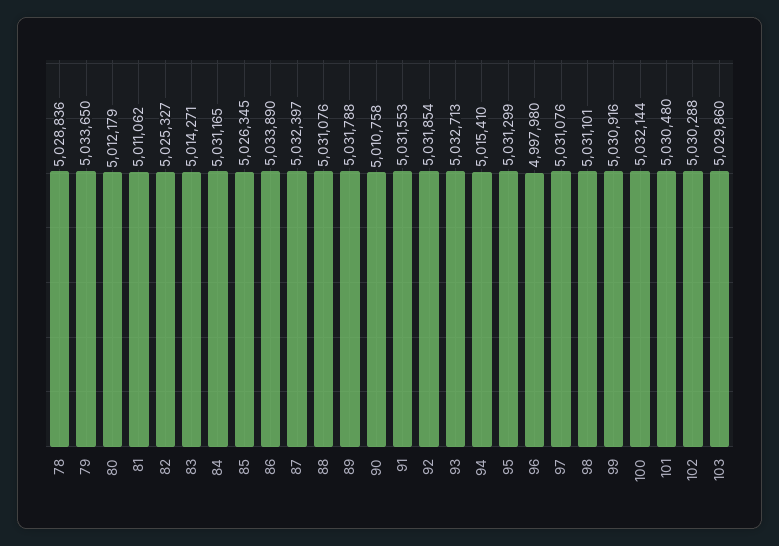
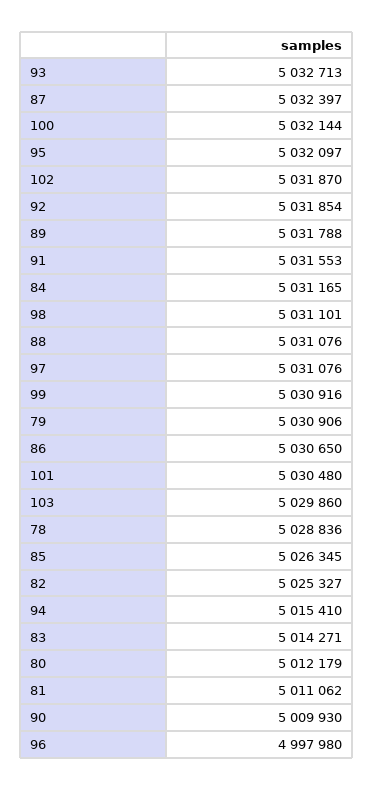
79: 5033650 -> 5030906
86: 5033890 -> 5030650
90: 5010758 -> 5009930
95: 5031299 -> 5032097
102: 5030288 -> 5031870

